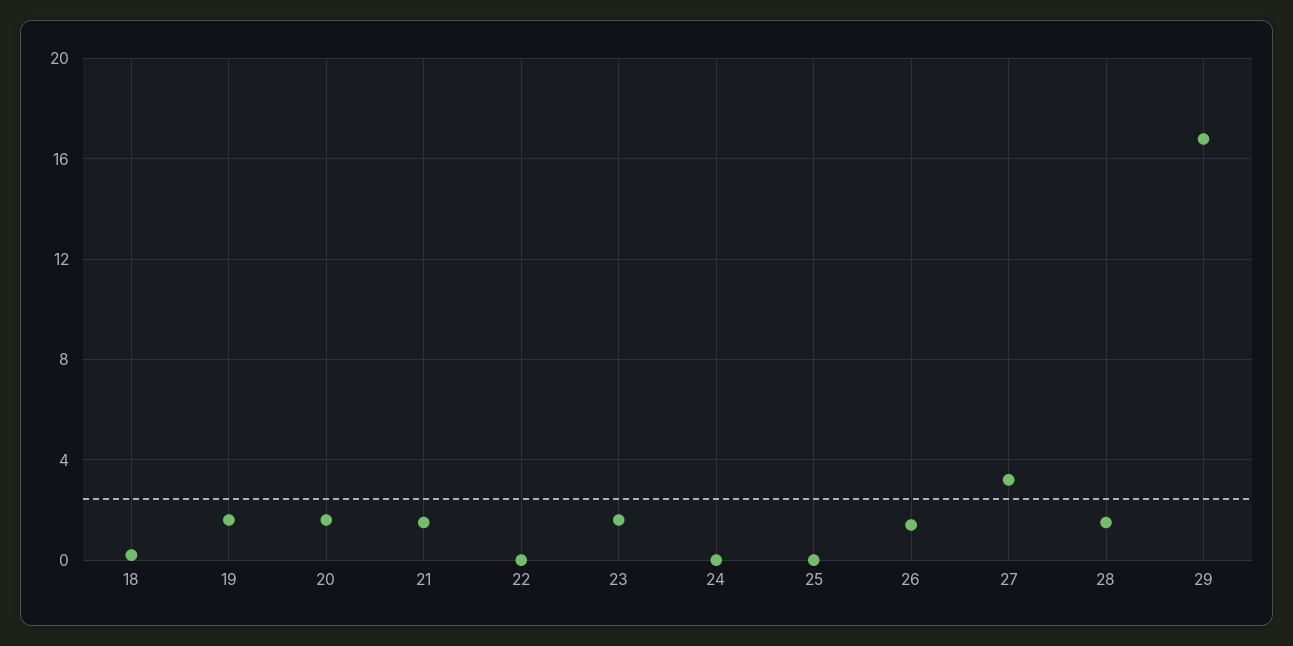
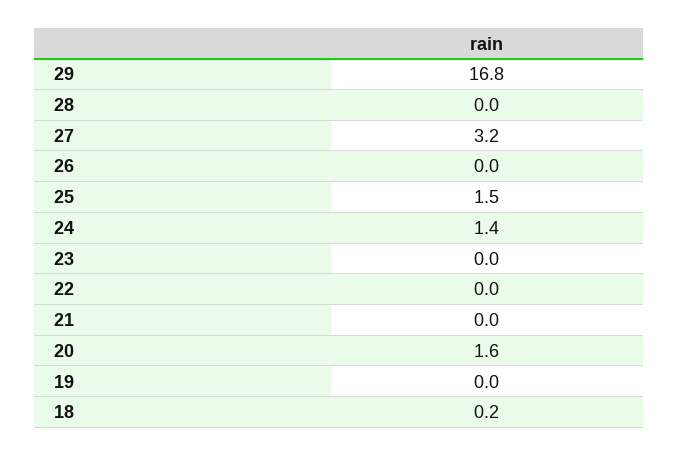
19: 1.5 -> 0
21: 1.5 -> 0
23: 1.5 -> 0
24: 0 -> 1.4
25: 0 -> 1.5
26: 1.5 -> 0
28: 1.5 -> 0

